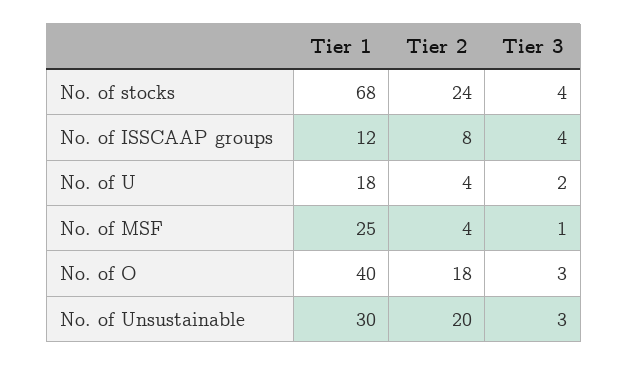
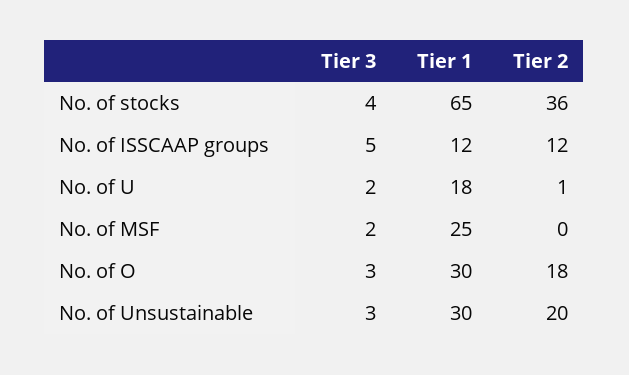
Tier 1, No. of stocks: 68 -> 65
Tier 2, No. of stocks: 24 -> 36
Tier 2, No. of ISSCAAP groups: 8 -> 12
Tier 3, No. of ISSCAAP groups: 4 -> 5
Tier 2, No. of U: 4 -> 1
Tier 2, No. of MSF: 4 -> 0
Tier 3, No. of MSF: 1 -> 2
Tier 1, No. of O: 40 -> 30

